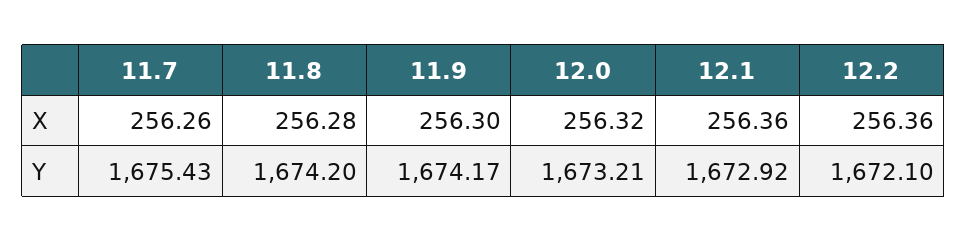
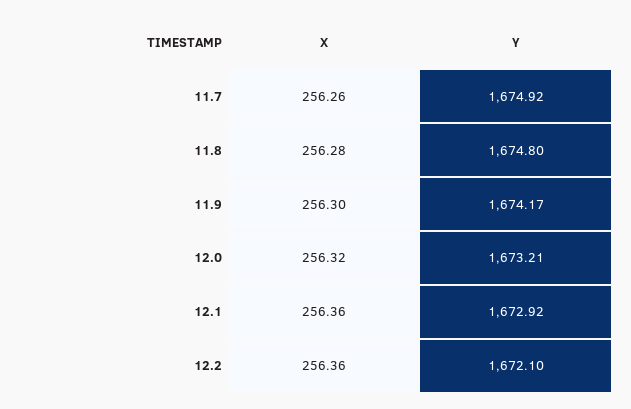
11.7, Y: 1675.43 -> 1674.92
11.8, Y: 1674.2 -> 1674.8

